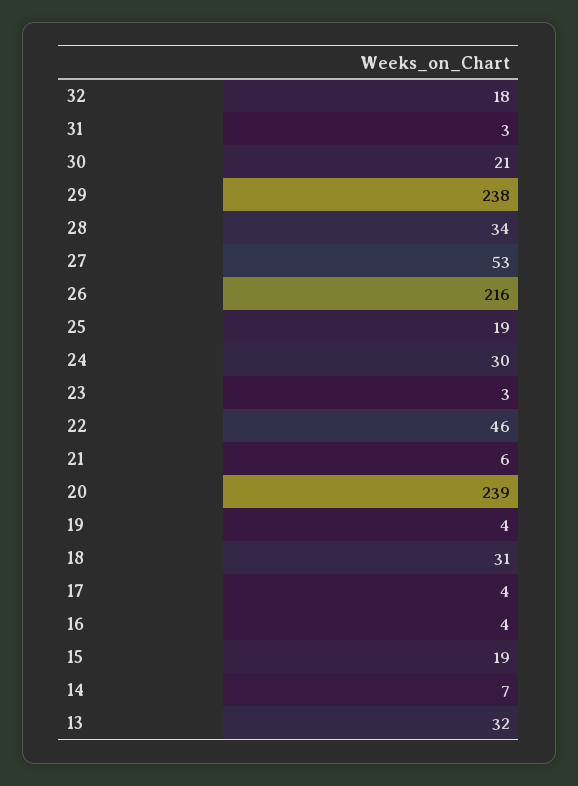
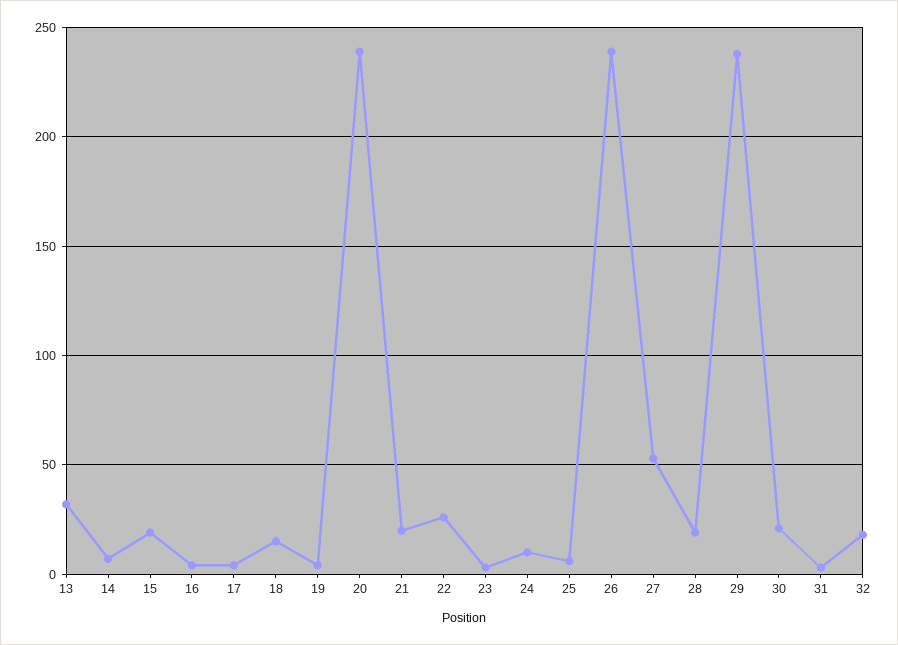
28: 34 -> 20
26: 216 -> 240
25: 19 -> 5
24: 30 -> 10
22: 46 -> 25
21: 6 -> 20
18: 31 -> 15

